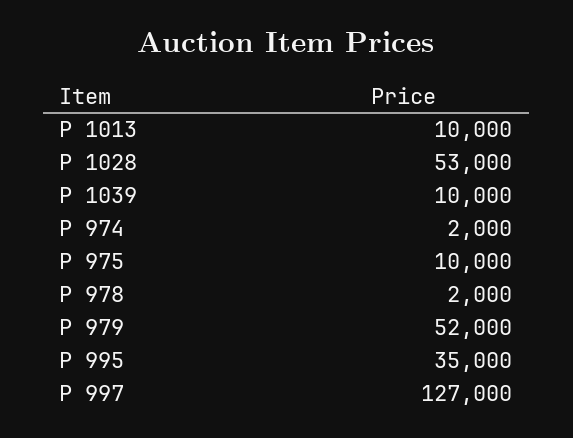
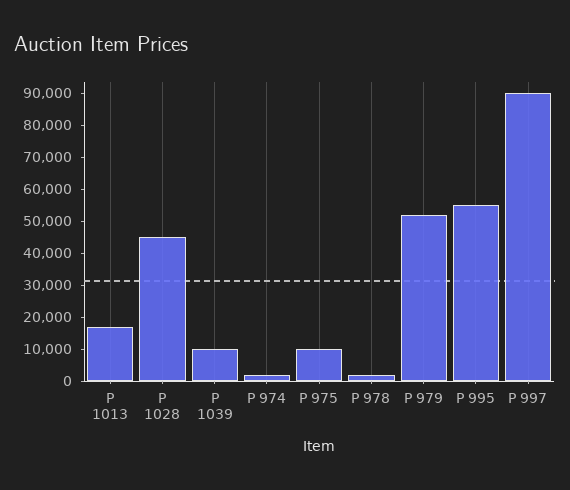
Р 1013: 10000 -> 17500
Р 1028: 53000 -> 45000
Р 995: 35000 -> 55000
Р 997: 127000 -> 90000

